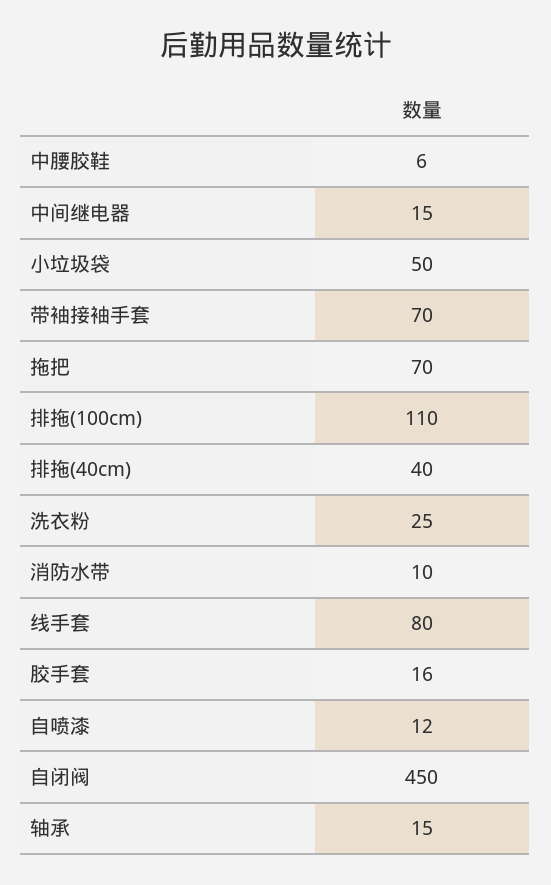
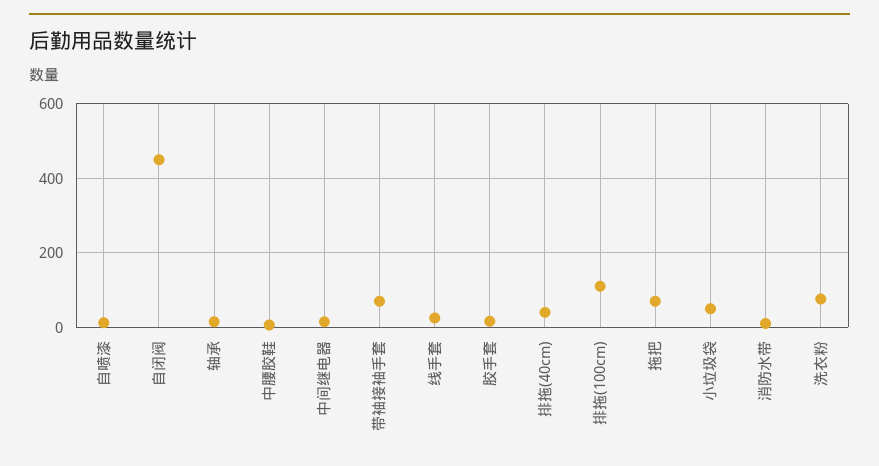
洗衣粉: 25 -> 80
线手套: 80 -> 20

